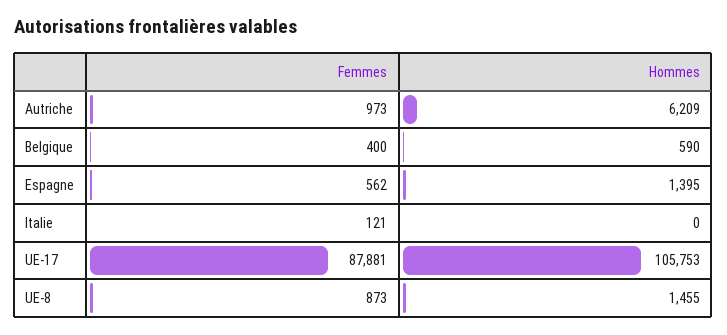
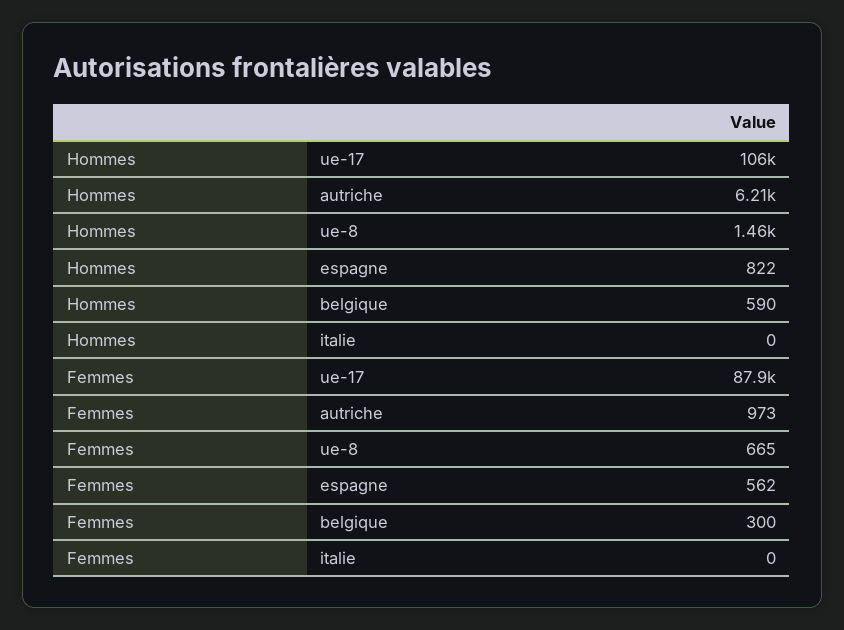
Femmes, Belgique: 400 -> 300
Hommes, Espagne: 1395 -> 822
Femmes, Italie: 121 -> 0
Femmes, UE-8: 873 -> 665

